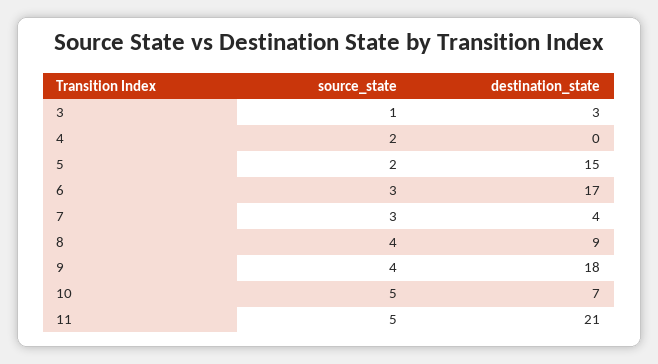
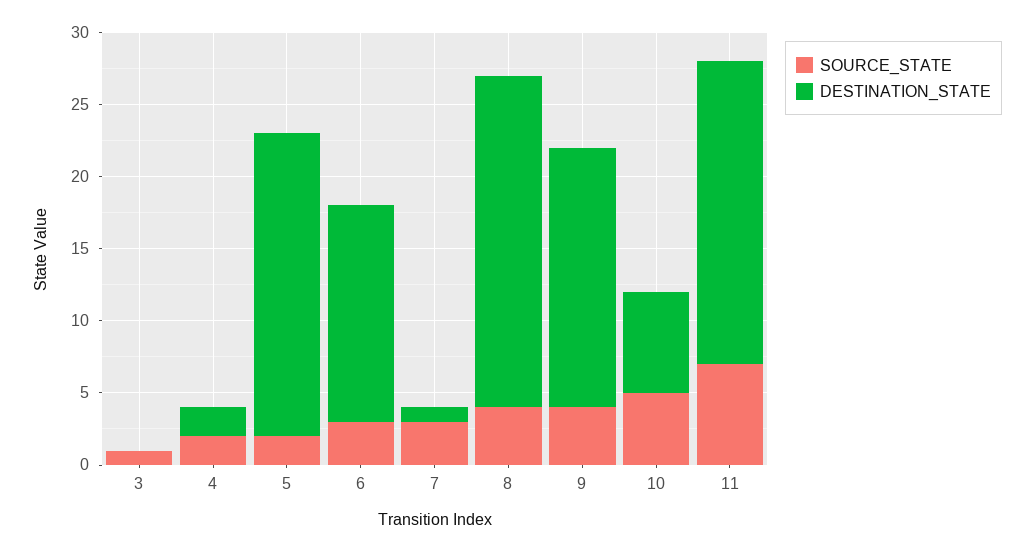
destination_state, 3: 3 -> 0
destination_state, 4: 0 -> 2
destination_state, 5: 15 -> 21
destination_state, 6: 17 -> 15
destination_state, 7: 4 -> 1
destination_state, 8: 9 -> 23
source_state, 11: 5 -> 7

